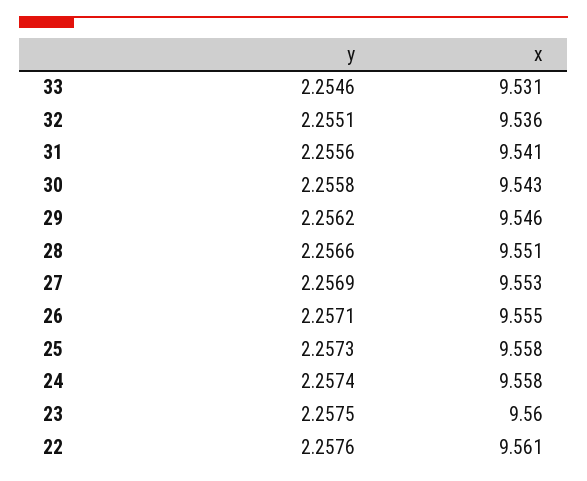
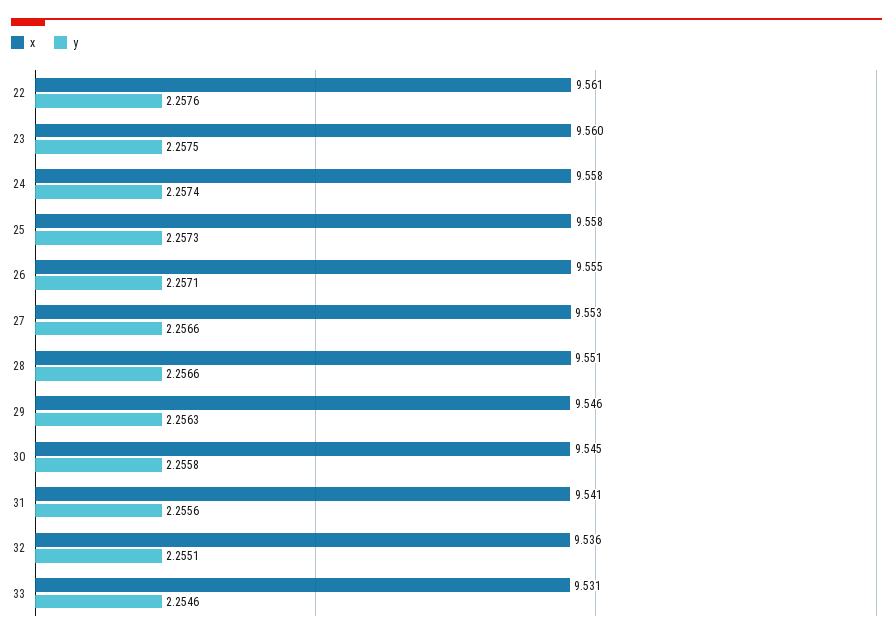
x, 30: 9.543 -> 9.545
y, 29: 2.2562 -> 2.2563
y, 27: 2.2569 -> 2.2566

